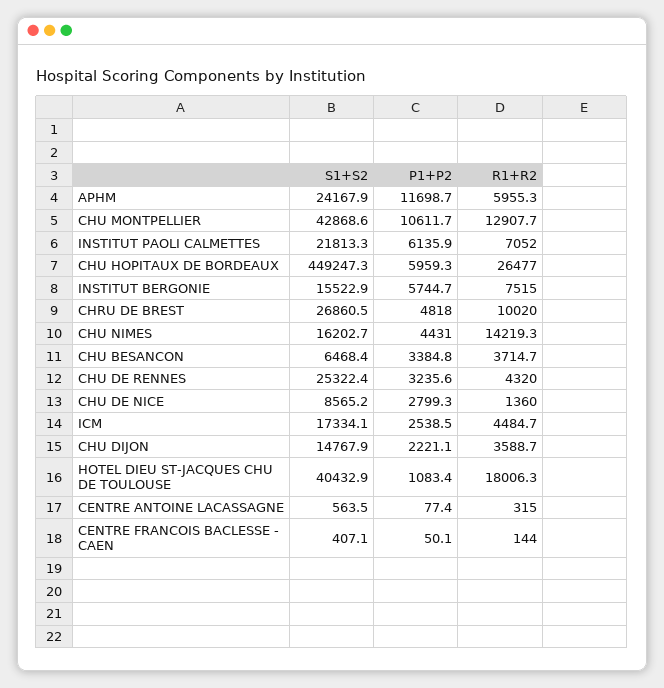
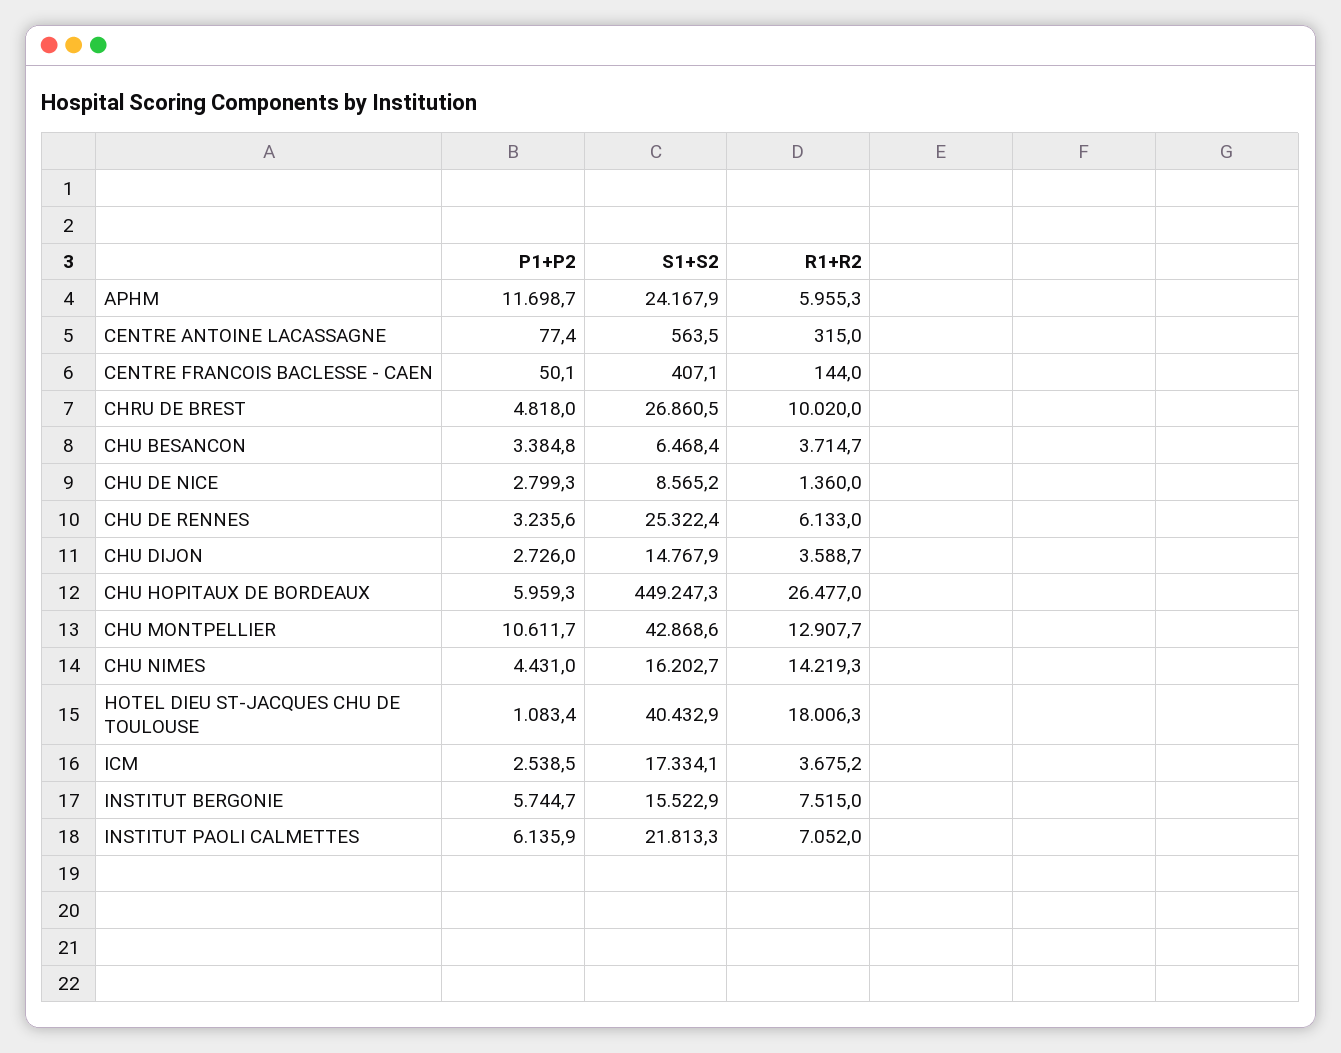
R1+R2, CHU DE RENNES: 4320 -> 6133
R1+R2, ICM: 4484.7 -> 3675.2
P1+P2, CHU DIJON: 2221.1 -> 2726

